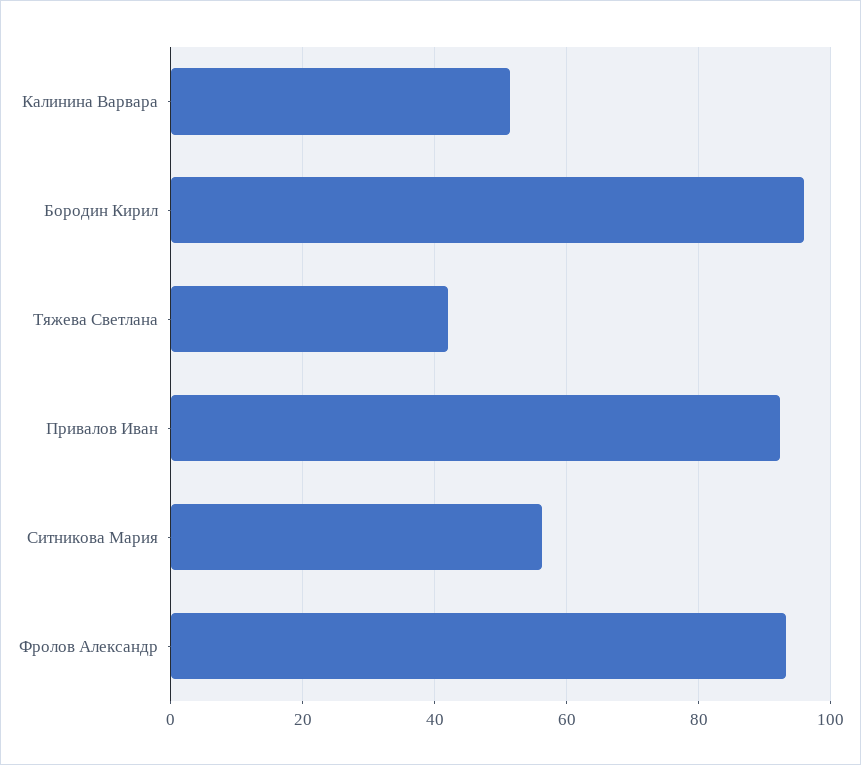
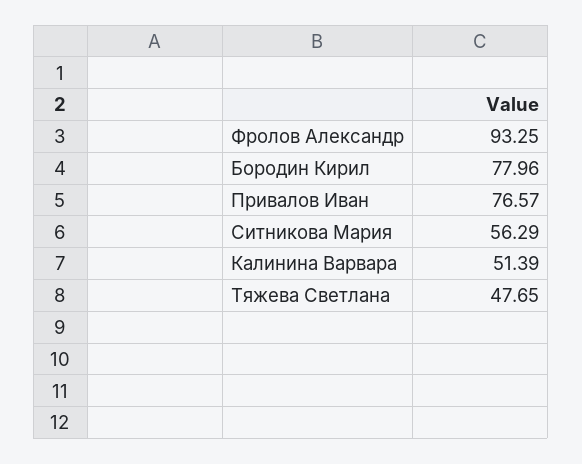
Бородин Кирил: 96 -> 77.96
Тяжева Светлана: 42 -> 47.65
Привалов Иван: 92 -> 76.57

